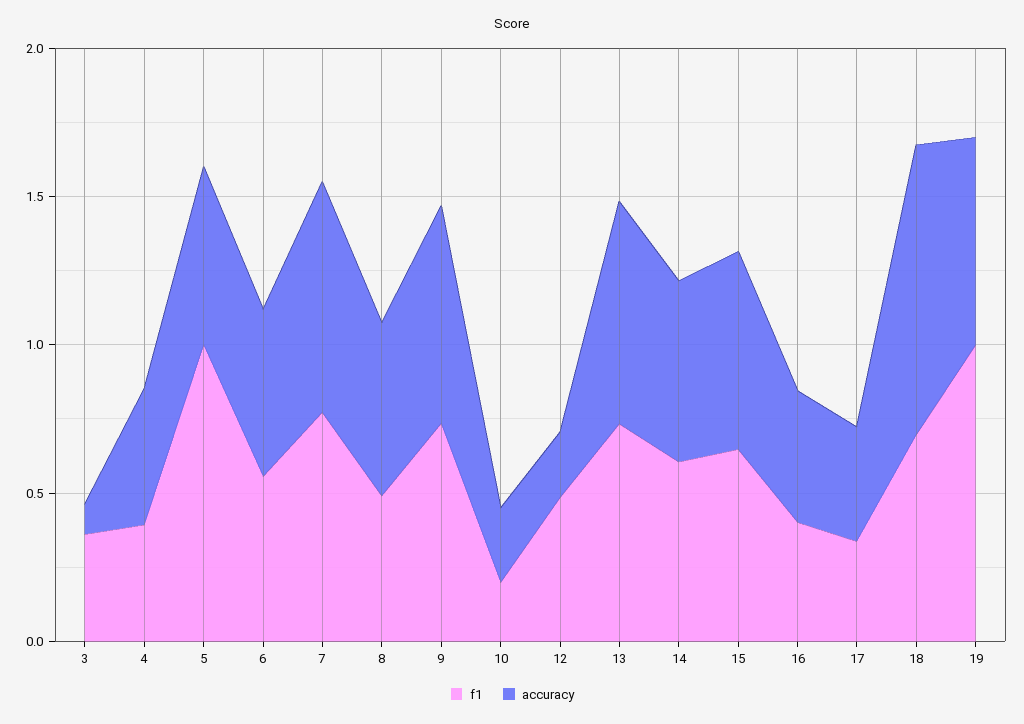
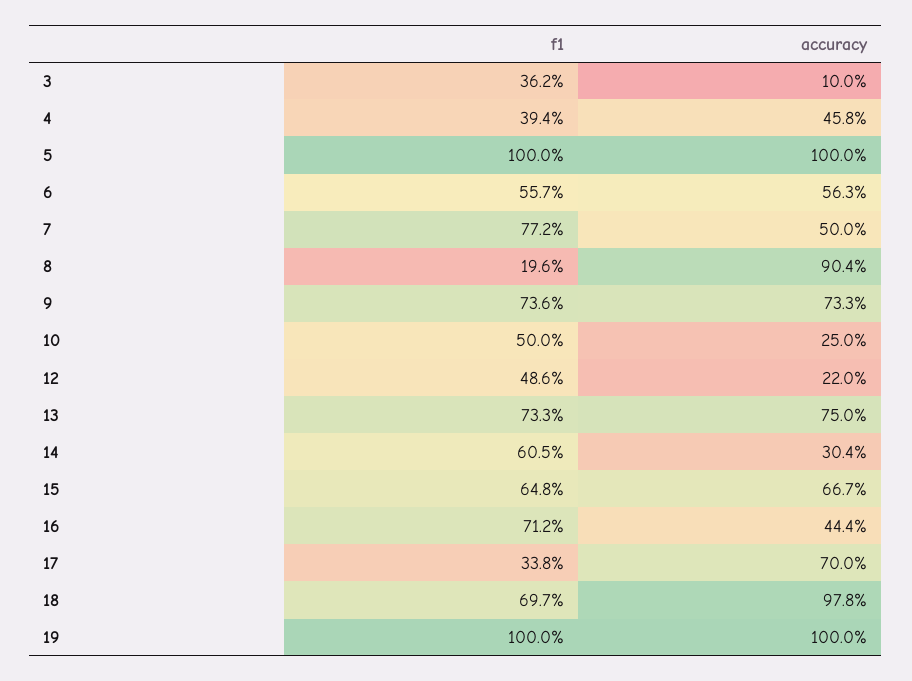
accuracy, 5: 0.6 -> 1
accuracy, 7: 0.8 -> 0.5
f1, 8: 0.5 -> 0.196
accuracy, 8: 0.6 -> 0.904
f1, 10: 0.2 -> 0.5
accuracy, 14: 0.6 -> 0.304
f1, 16: 0.4 -> 0.712
accuracy, 17: 0.4 -> 0.7
accuracy, 19: 0.7 -> 1

